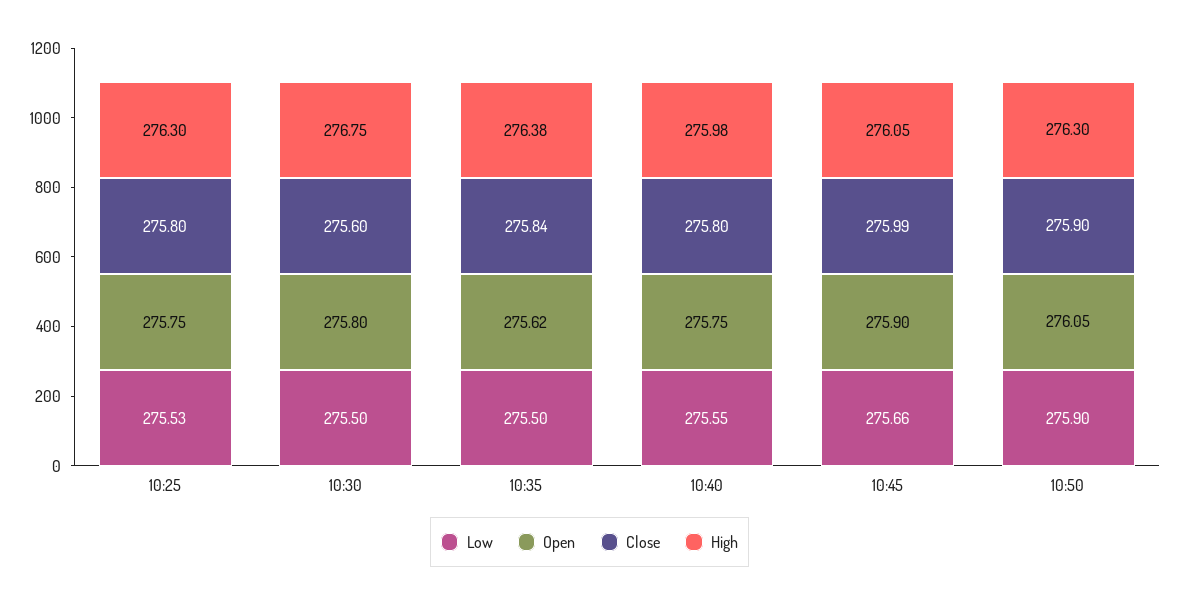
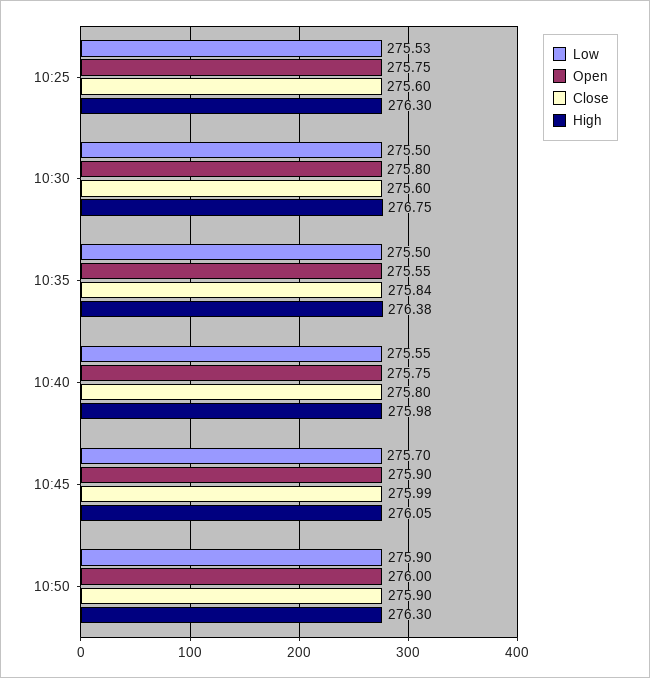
Close, 10:25: 275.8 -> 275.6
Open, 10:35: 275.62 -> 275.55
Low, 10:45: 275.66 -> 275.7
Open, 10:50: 276.05 -> 276

